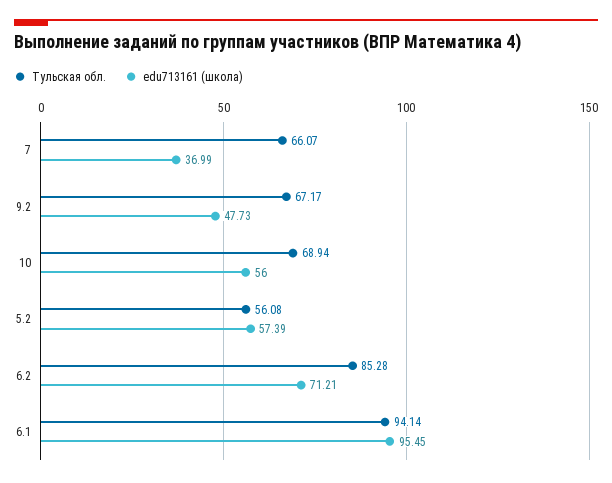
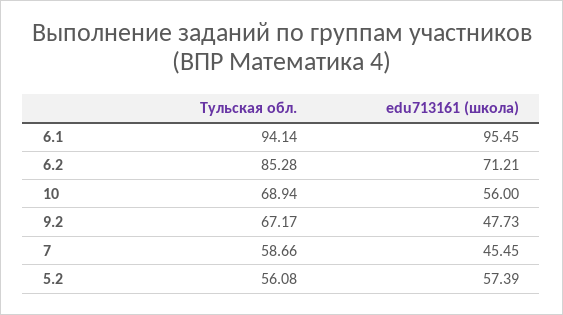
Тульская обл., 7: 66.07 -> 58.66
edu713161 (школа), 7: 36.99 -> 45.45

